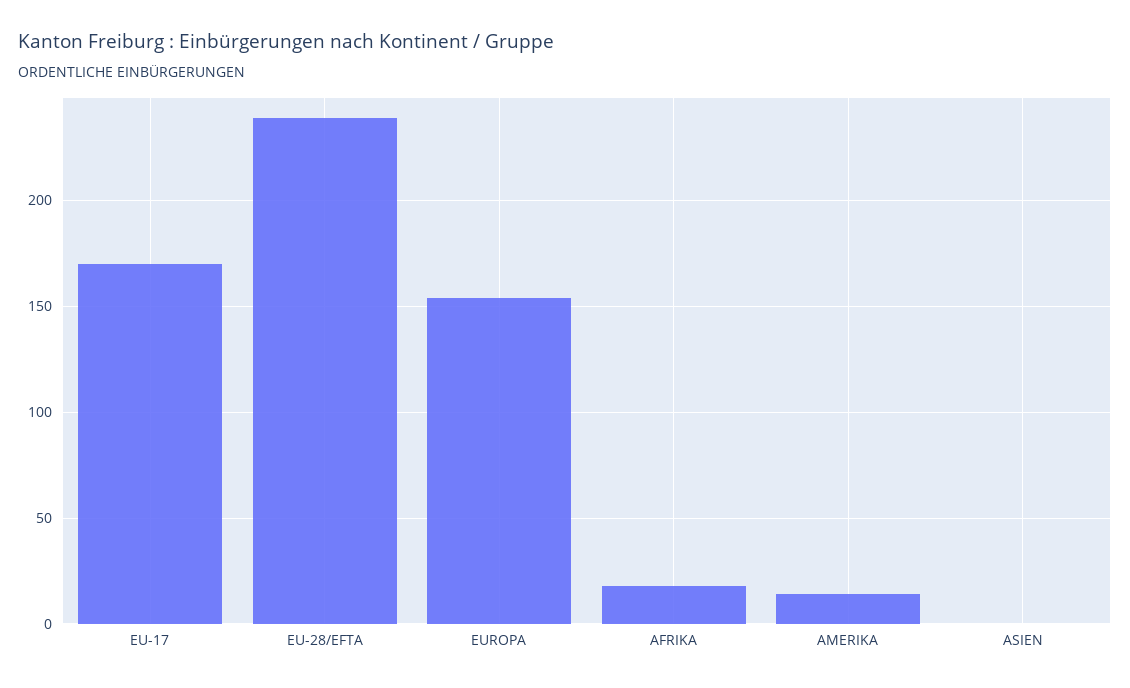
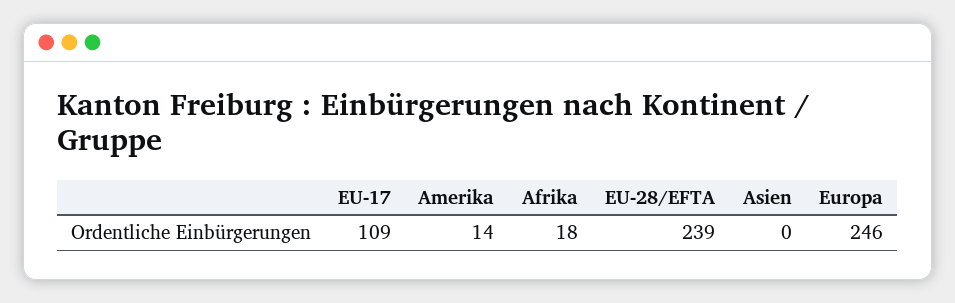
EU-17: 170 -> 109
EUROPA: 155 -> 246

